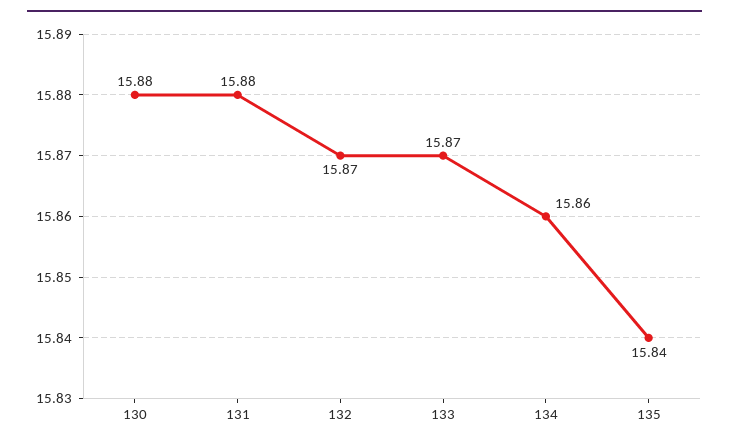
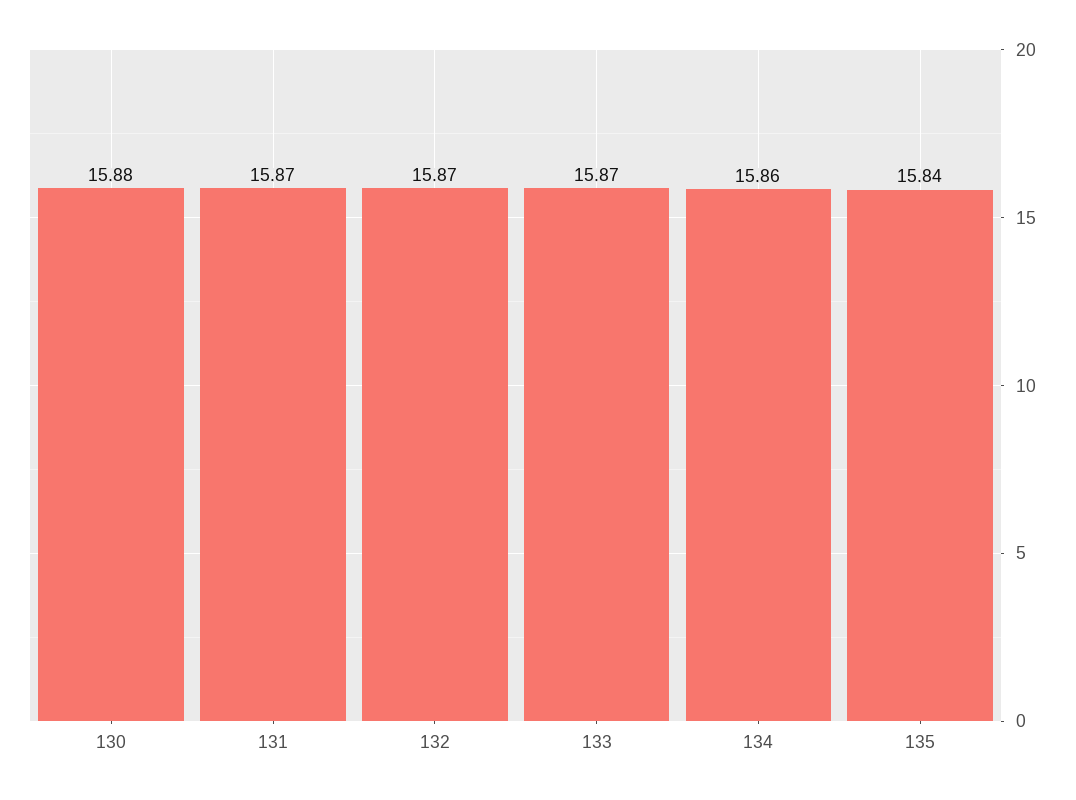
131: 15.88 -> 15.87

